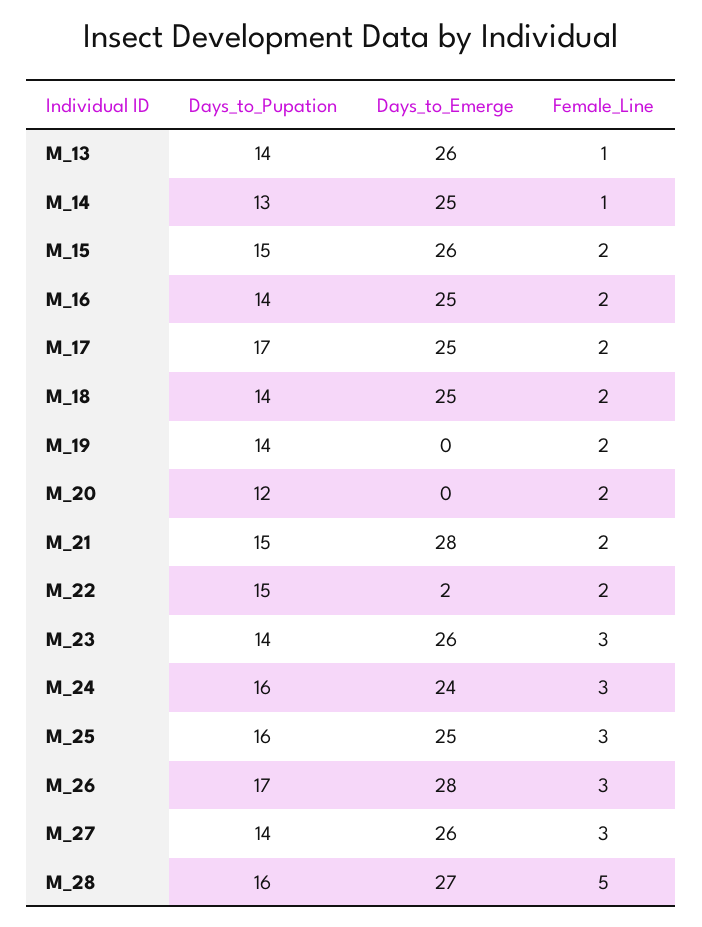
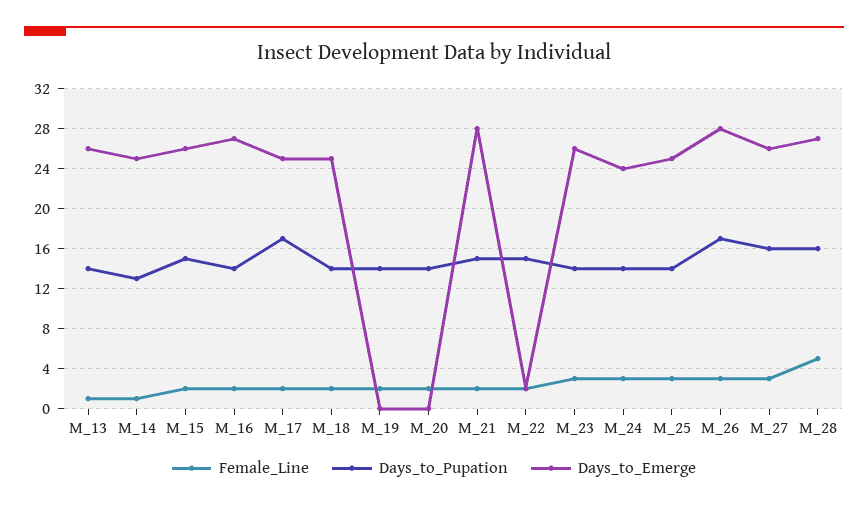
Days_to_Emerge, M_16: 25 -> 27
Days_to_Pupation, M_20: 12 -> 14
Days_to_Pupation, M_24: 16 -> 14
Days_to_Pupation, M_25: 16 -> 14
Days_to_Pupation, M_27: 14 -> 16

